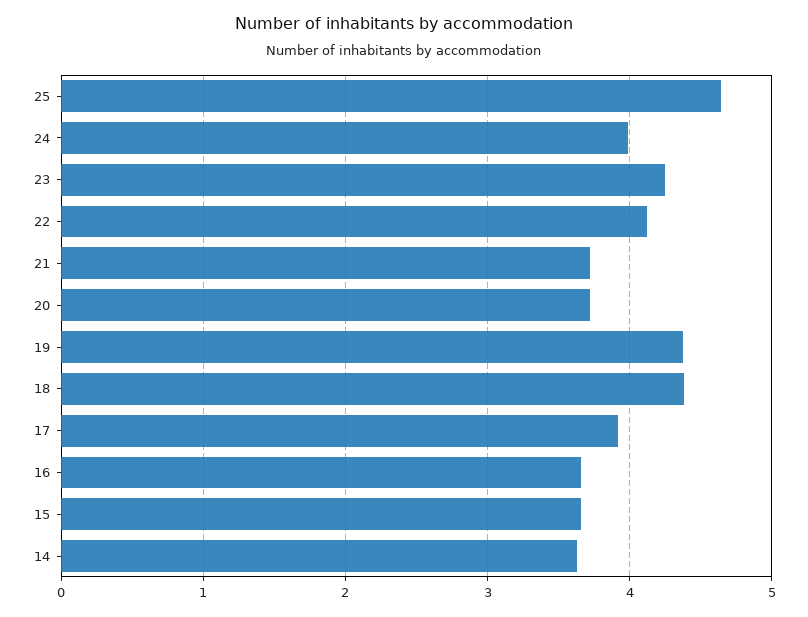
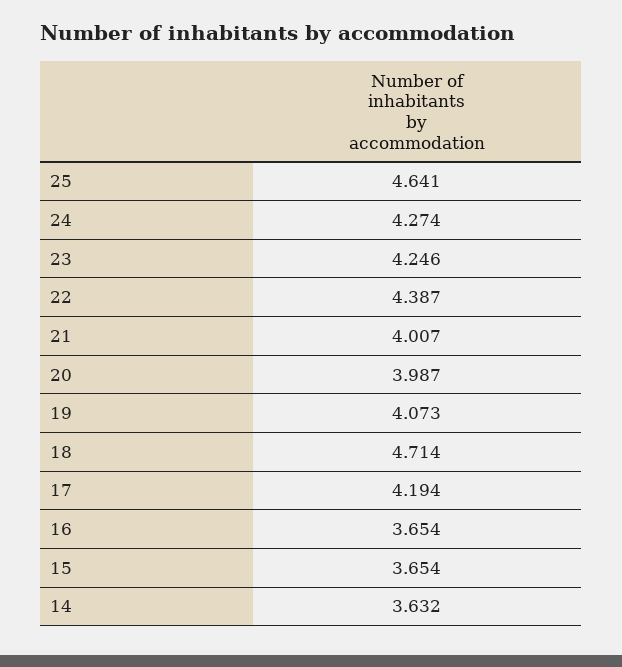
24: 4 -> 4.274
22: 4.1 -> 4.387
21: 3.7 -> 4.007
20: 3.7 -> 3.987
19: 4.4 -> 4.073
18: 4.4 -> 4.714
17: 3.9 -> 4.194

